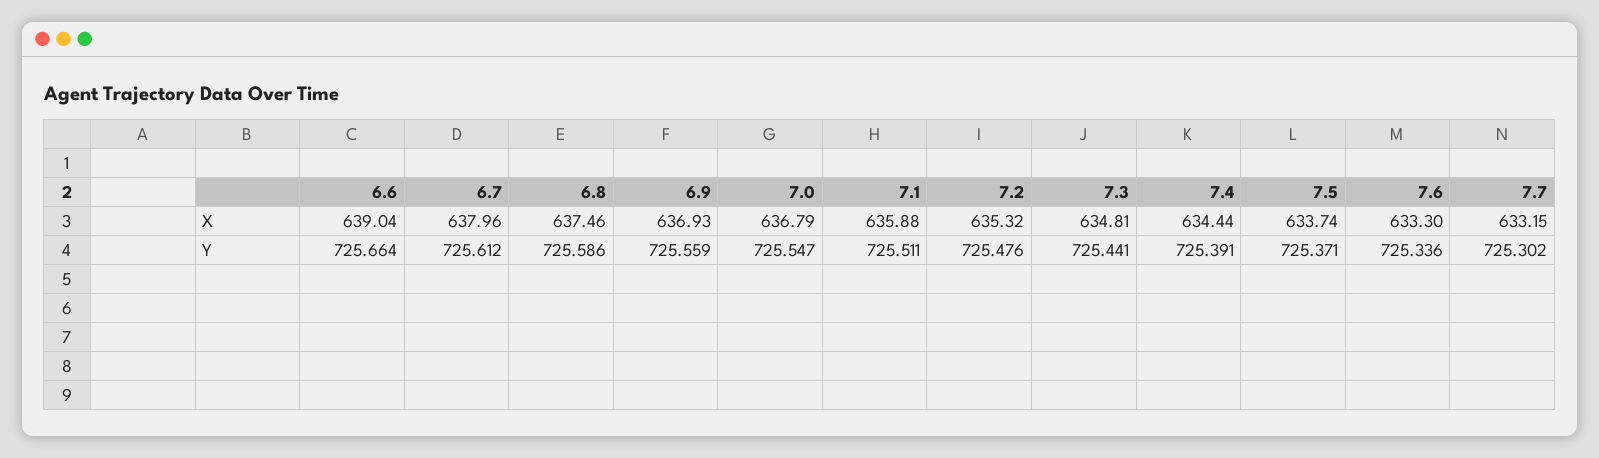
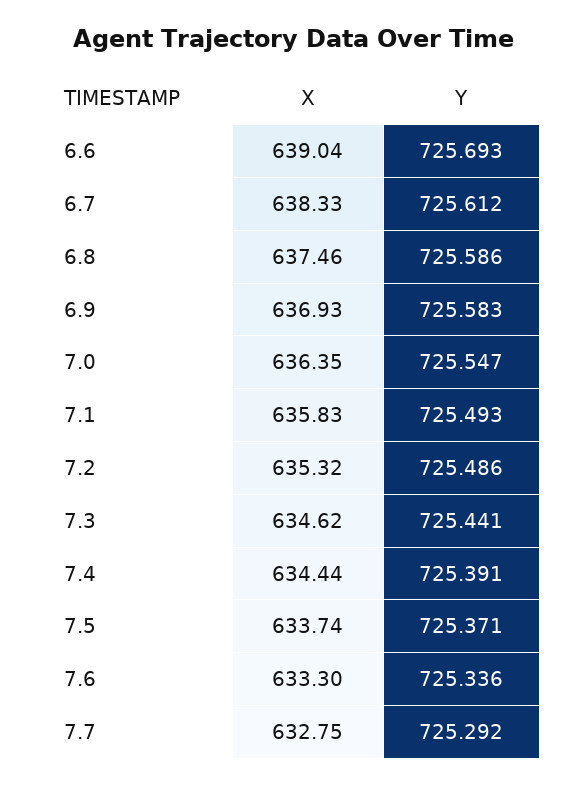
6.7, X: 637.96 -> 638.33
7.0, X: 636.79 -> 636.35
7.1, X: 635.88 -> 635.83
7.3, X: 634.81 -> 634.62
7.7, X: 633.15 -> 632.75
6.6, Y: 725.664 -> 725.693
6.9, Y: 725.559 -> 725.583
7.1, Y: 725.511 -> 725.493
7.2, Y: 725.476 -> 725.486
7.7, Y: 725.302 -> 725.292

